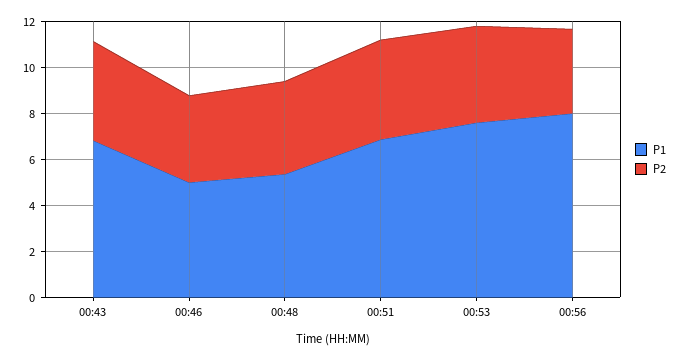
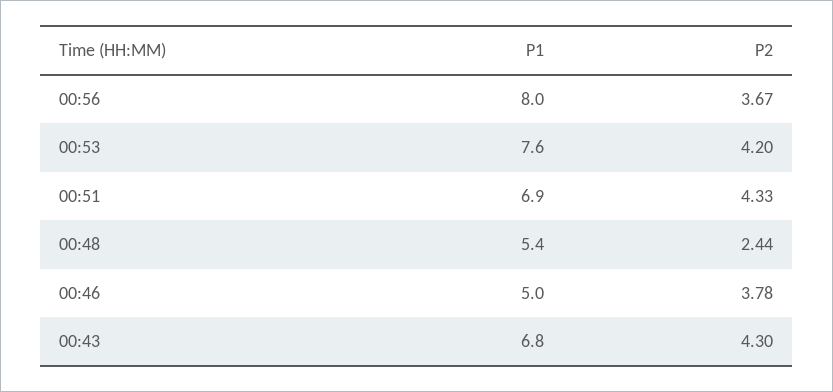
P2, 00:48: 4 -> 2.44

